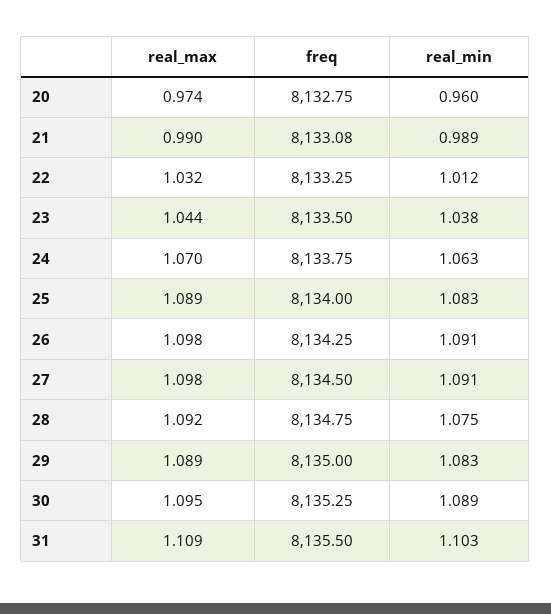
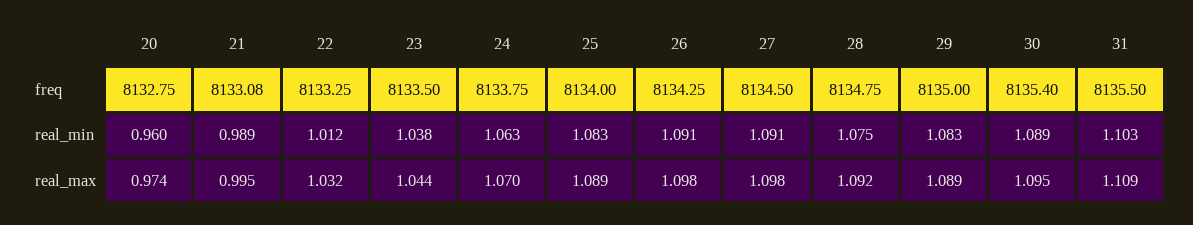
real_max, 21: 0.99 -> 0.995
freq, 30: 8135.25 -> 8135.4

